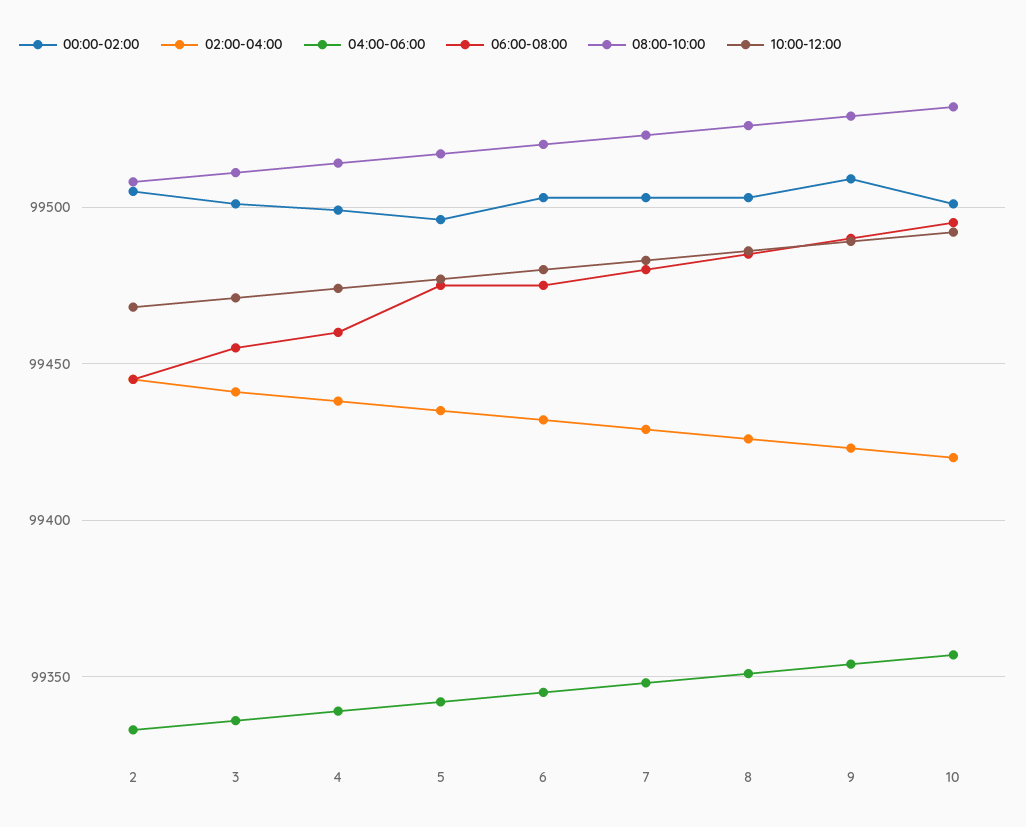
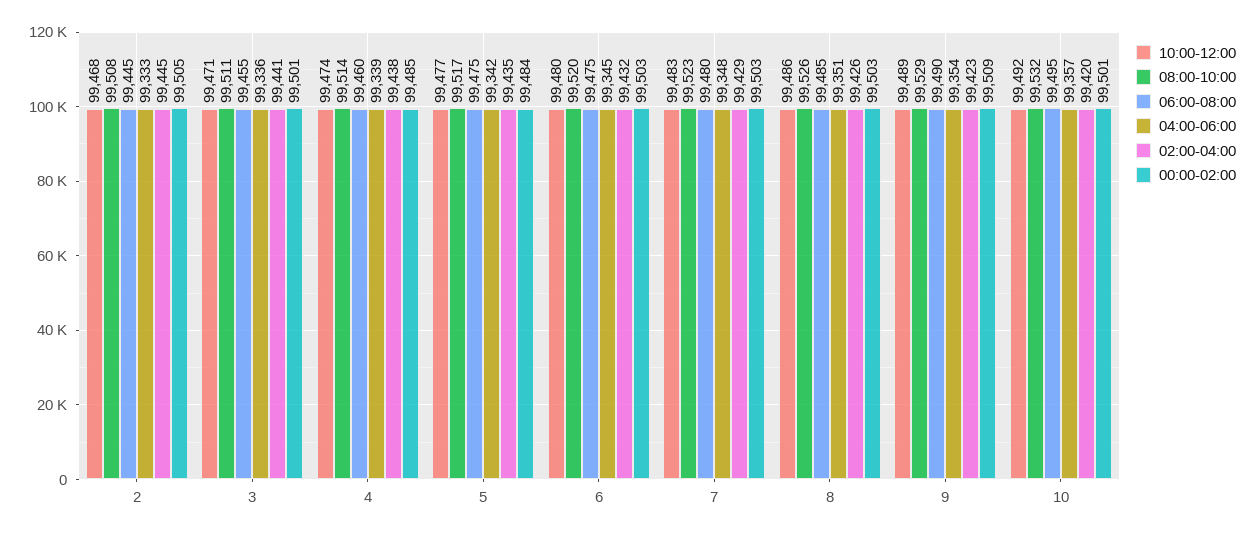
00:00-02:00, 4: 99500 -> 99485
00:00-02:00, 5: 99495 -> 99484

